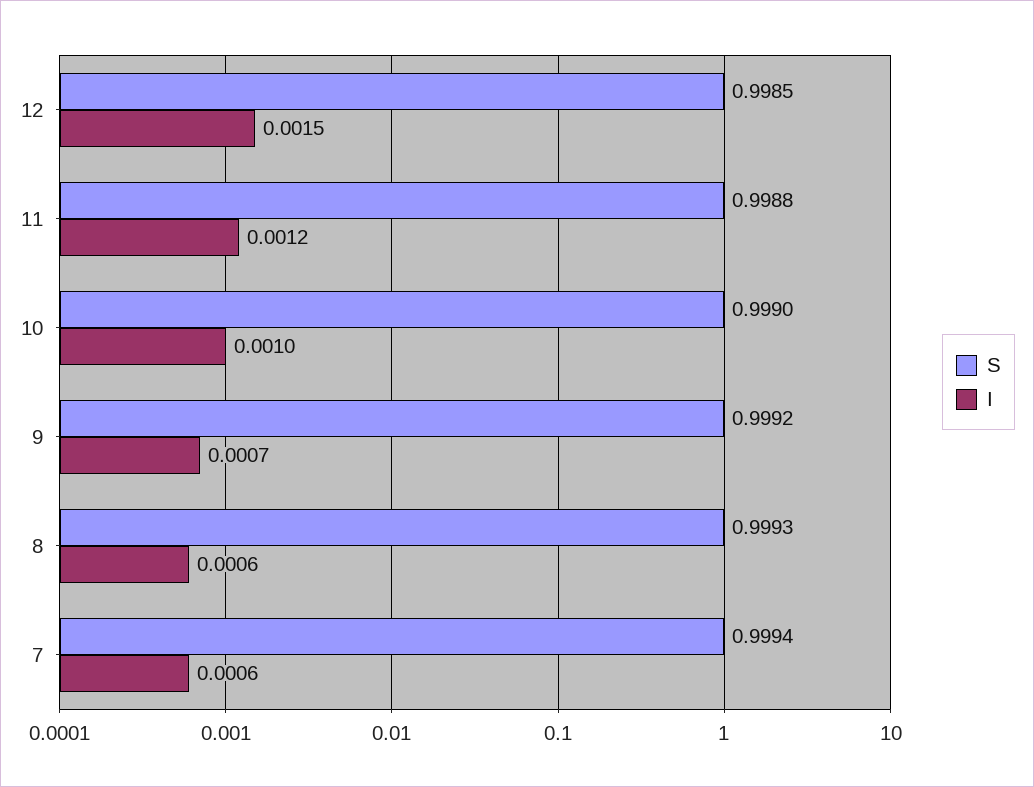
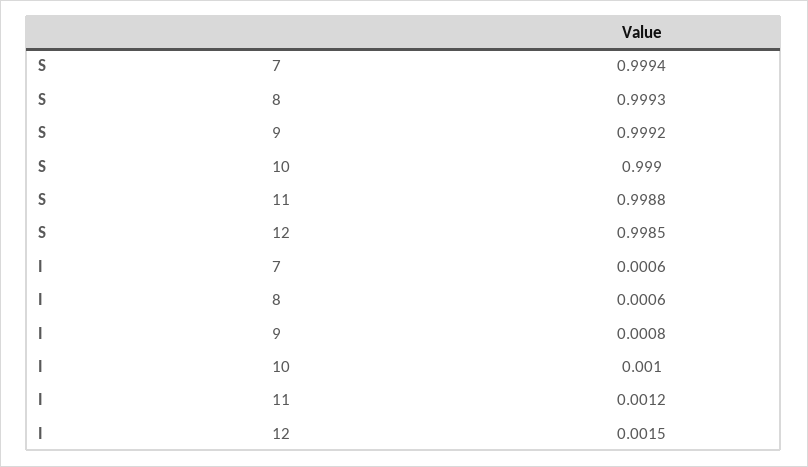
I, 9: 0.0007 -> 0.0008

